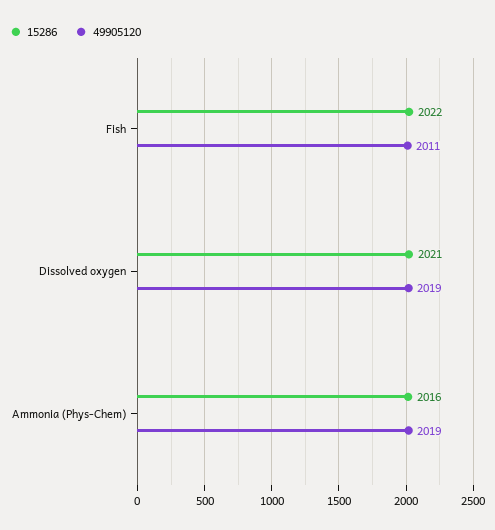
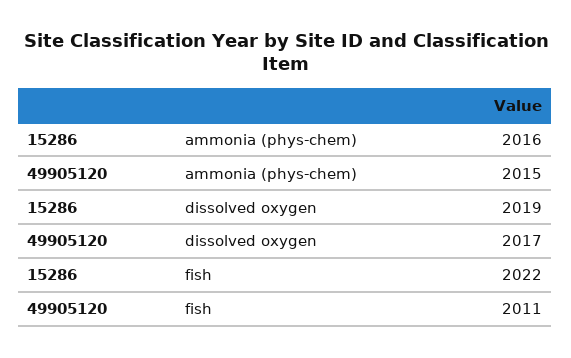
15286, Dissolved oxygen: 2021 -> 2019
49905120, Dissolved oxygen: 2019 -> 2017
49905120, Ammonia (Phys-Chem): 2019 -> 2015

